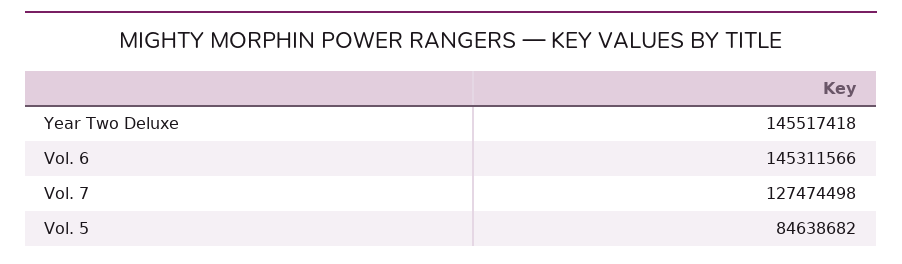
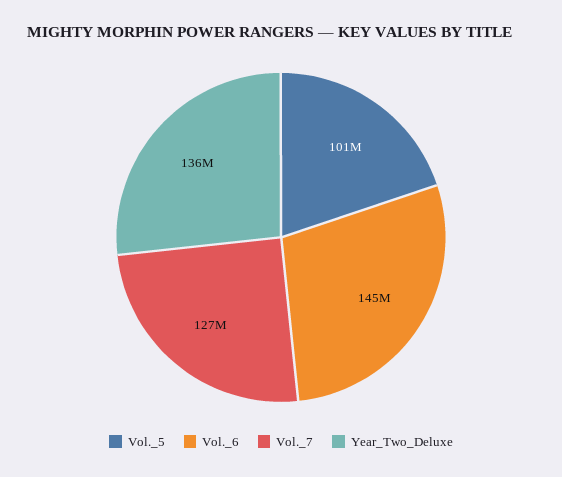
Year Two Deluxe: 145517418 -> 136000000
Vol. 5: 84638682 -> 101000000

